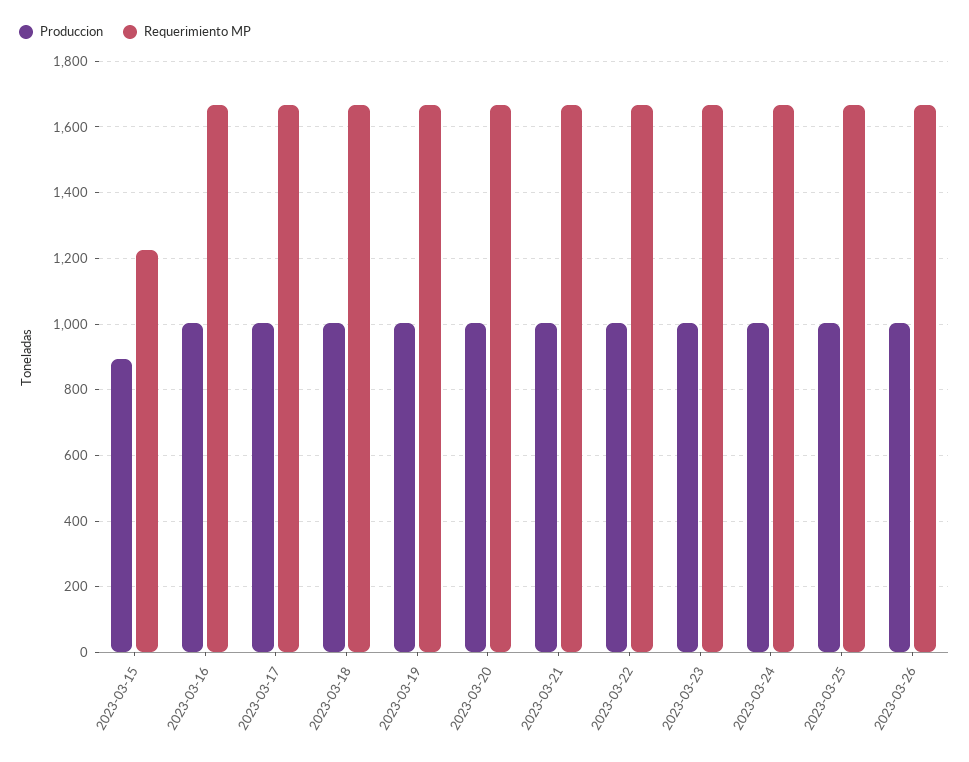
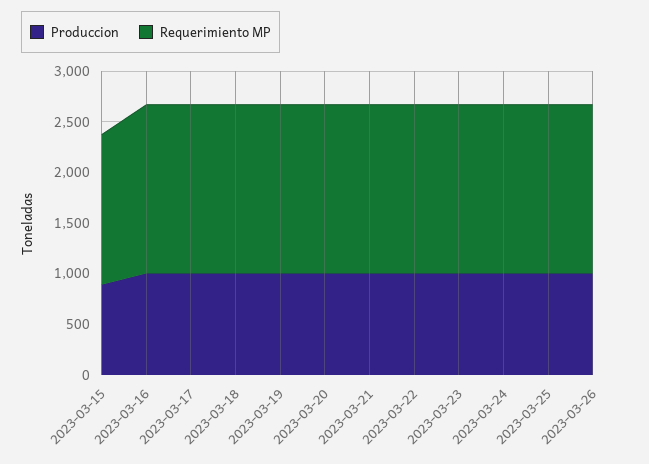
Requerimiento MP, 2023-03-15: 1220 -> 1500

